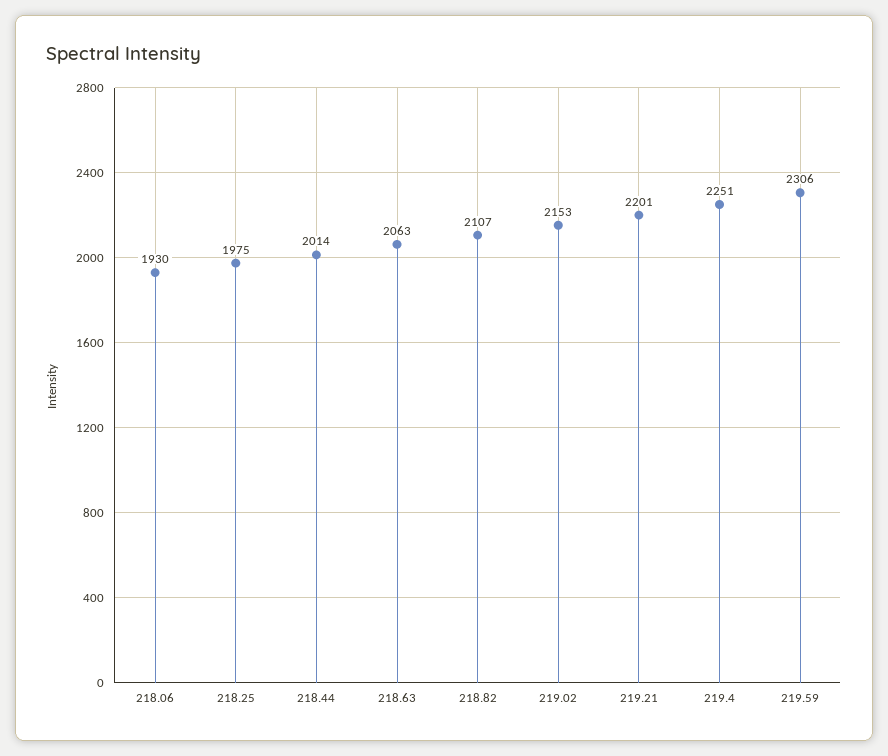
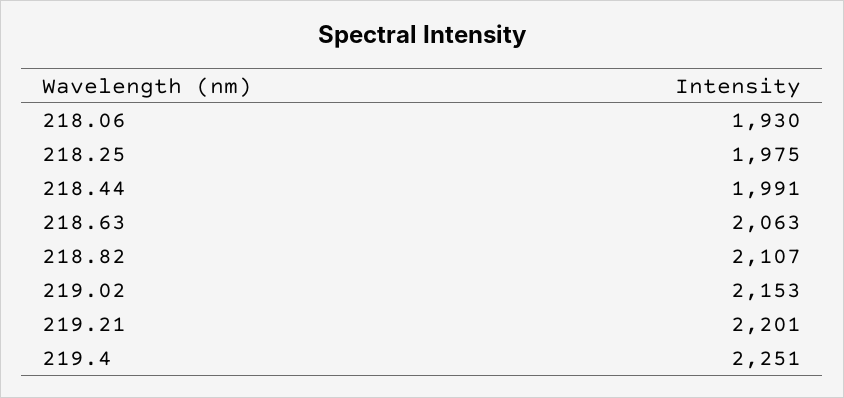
218.44: 2014 -> 1991
219.59: 2306 -> none

